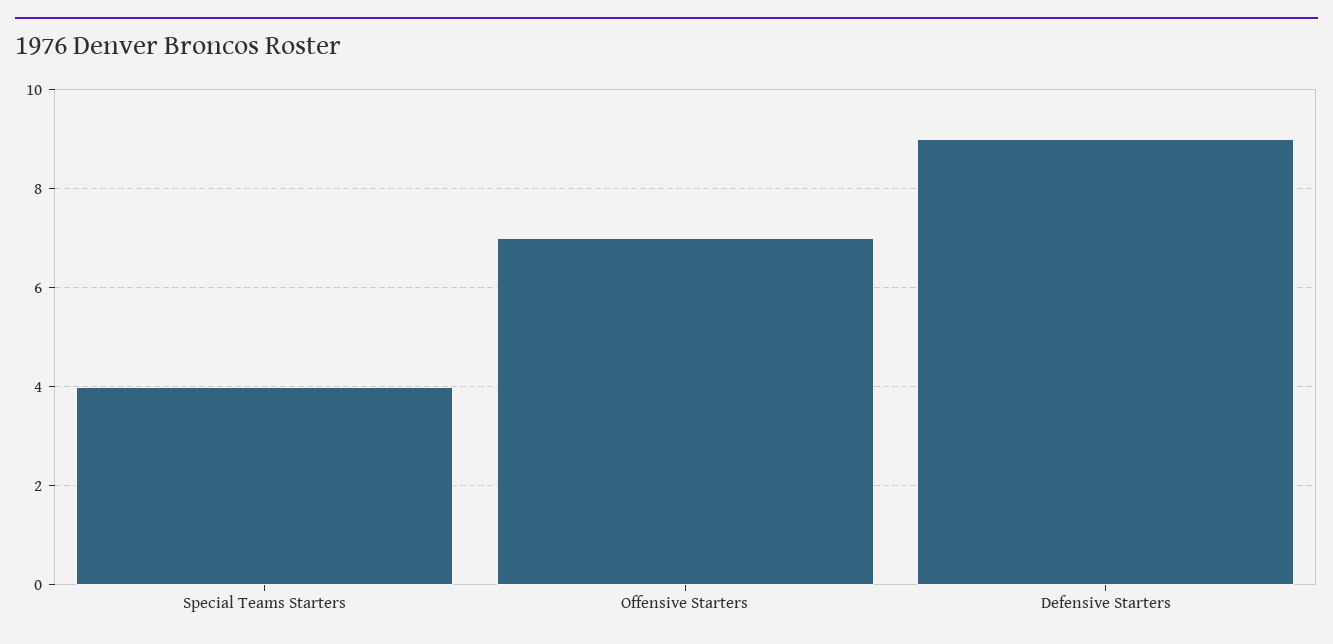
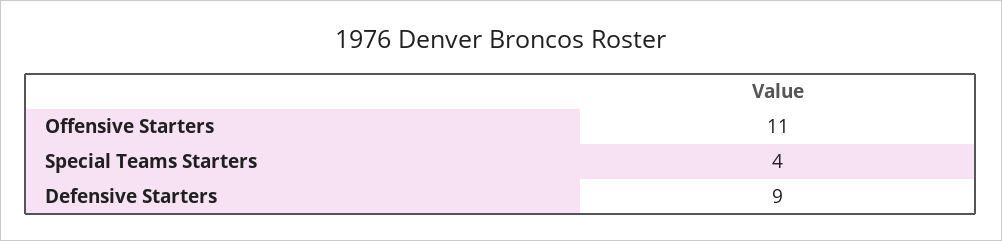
Offensive Starters: 7 -> 11

